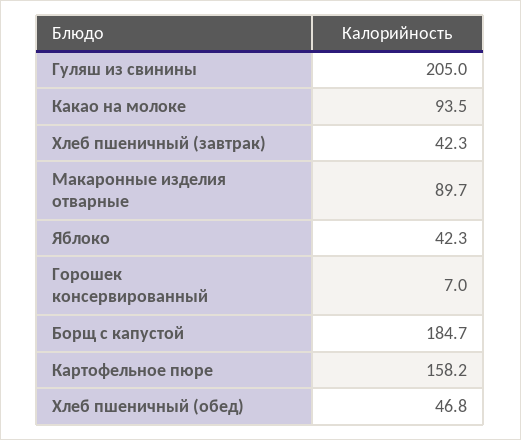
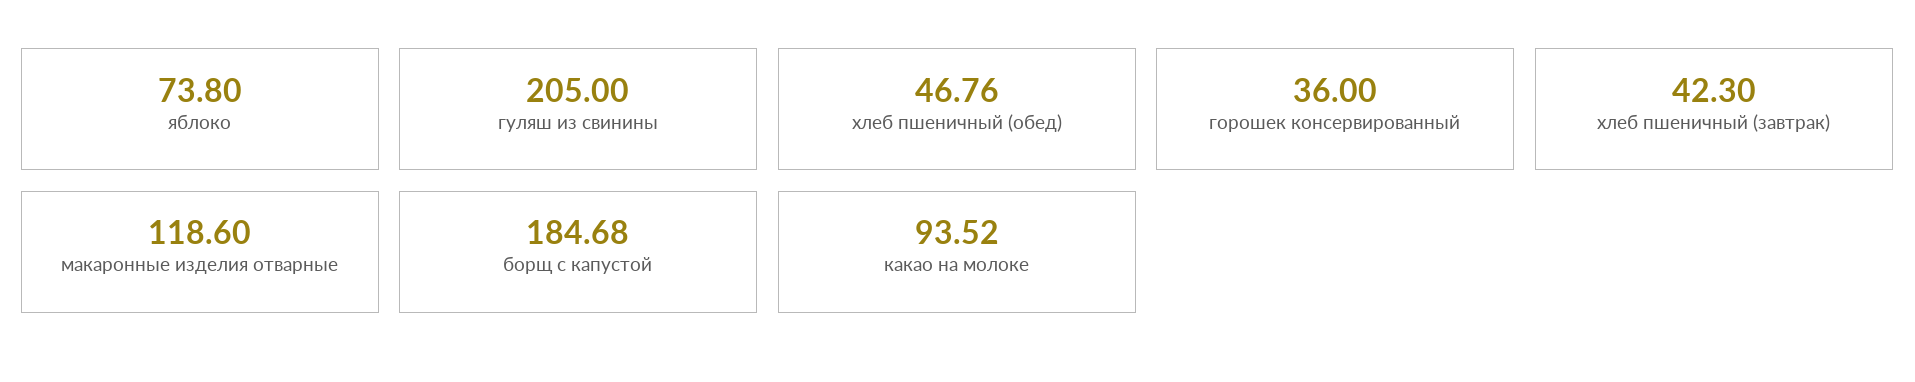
Макаронные изделия отварные: 89.7 -> 118.6
Яблоко: 42.3 -> 73.8
Горошек консервированный: 7 -> 36
Картофельное пюре: 158.2 -> none

